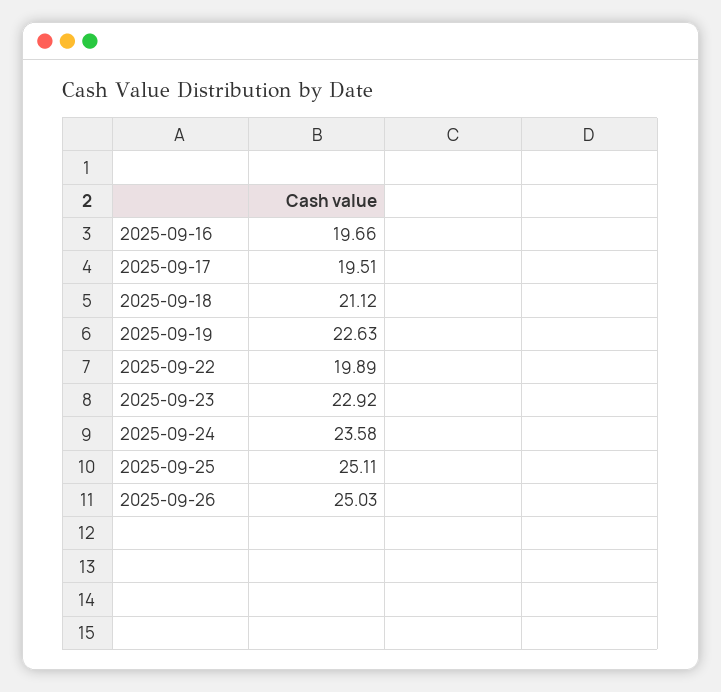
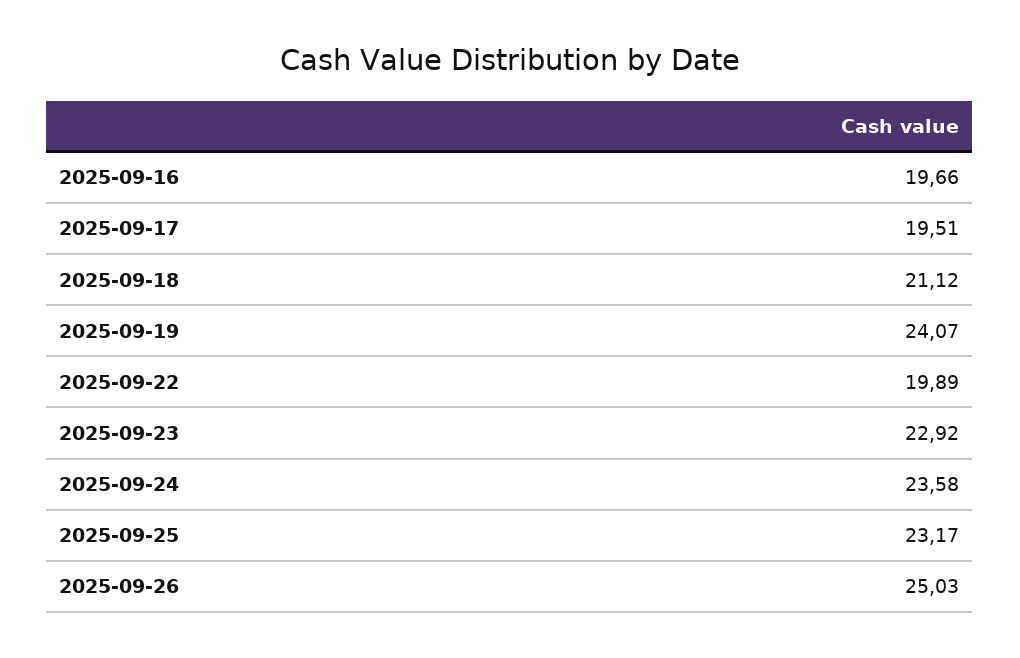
2025-09-19: 22.63 -> 24.07
2025-09-25: 25.11 -> 23.17

